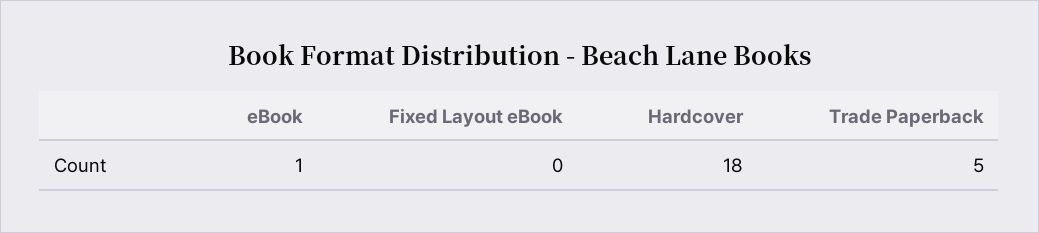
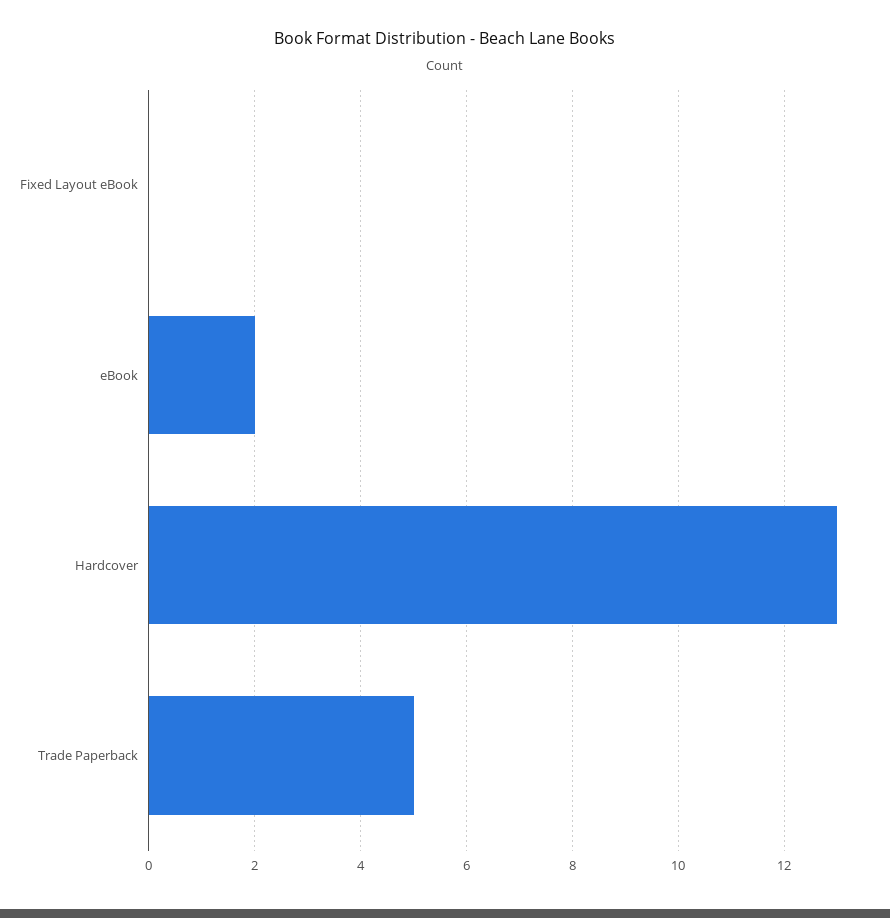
eBook: 1 -> 2
Hardcover: 18 -> 13

